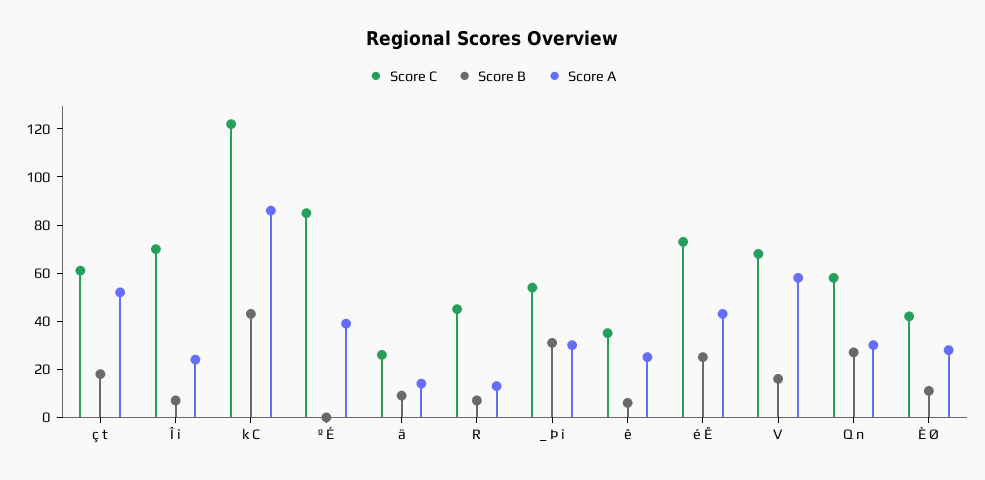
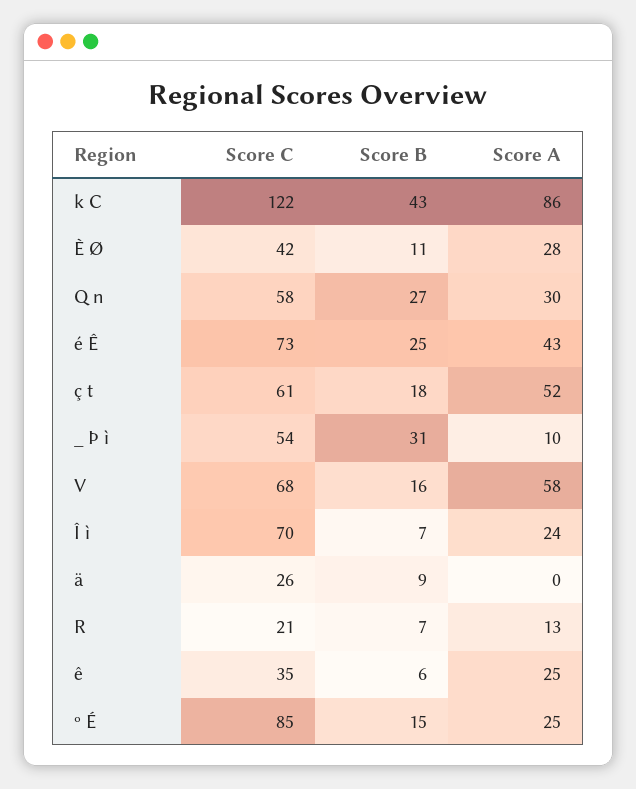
Score B, º É: 0 -> 15
Score A, º É: 40 -> 25
Score A, ä: 15 -> 0
Score C, R: 45 -> 21
Score A, _ Þ ì: 30 -> 10

